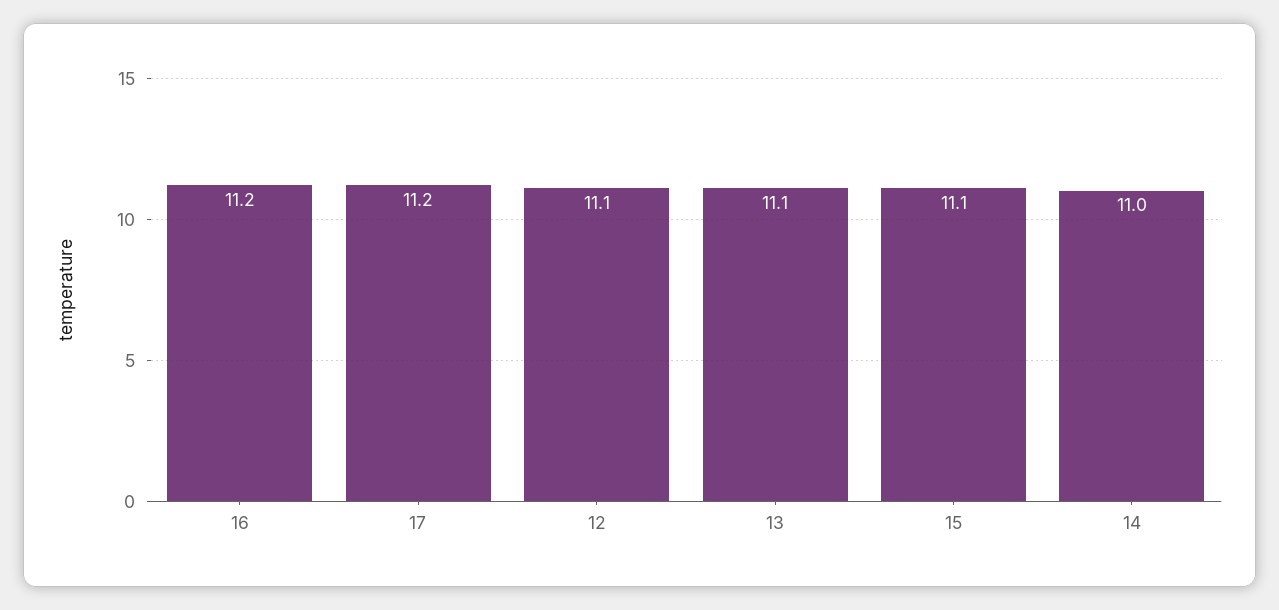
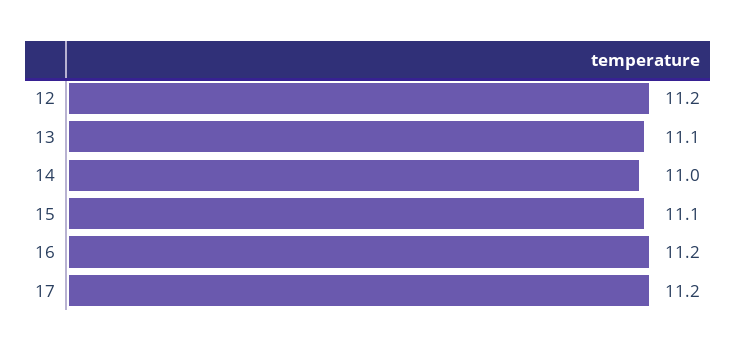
12: 11.1 -> 11.2

